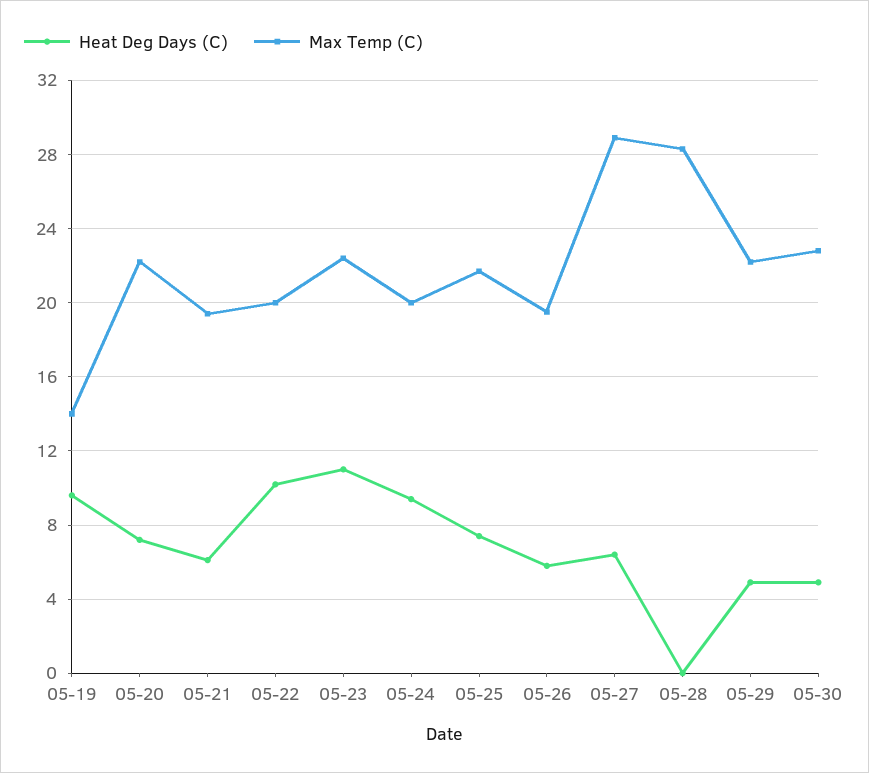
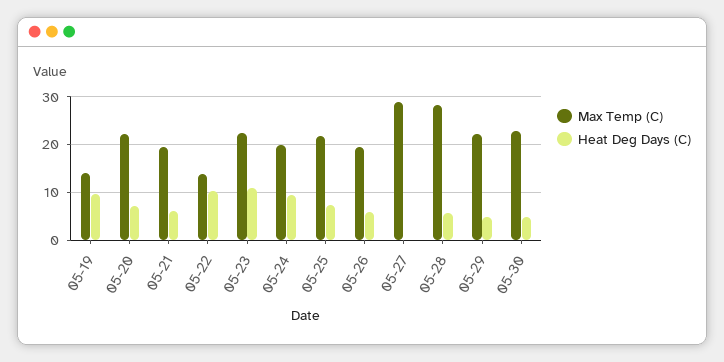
Max Temp (C), 05-22: 20 -> 14
Heat Deg Days (C), 05-27: 6.5 -> 0
Heat Deg Days (C), 05-28: 0 -> 6

